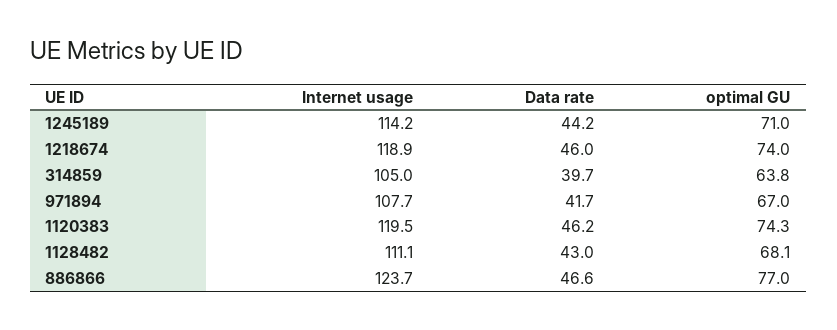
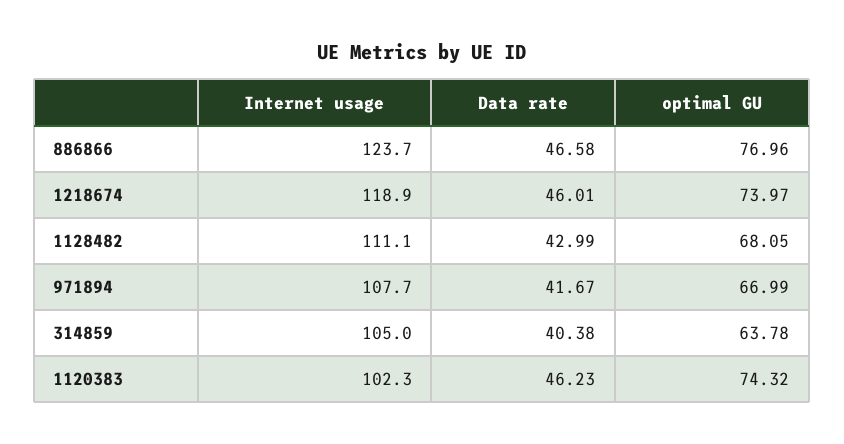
Internet usage, 1245189: 114.2 -> none
Data rate, 1245189: 44.2 -> none
optimal GU, 1245189: 71 -> none
Data rate, 314859: 39.7 -> 40.38
Internet usage, 1120383: 119.5 -> 102.3

